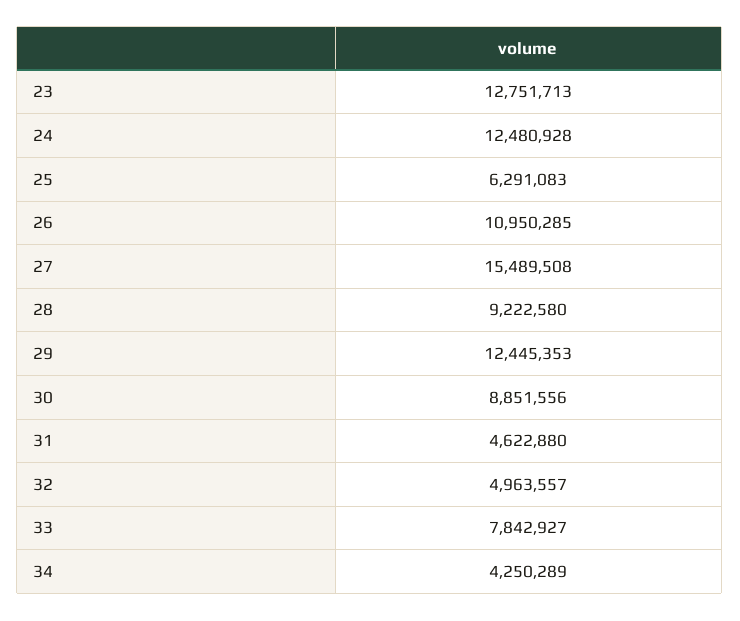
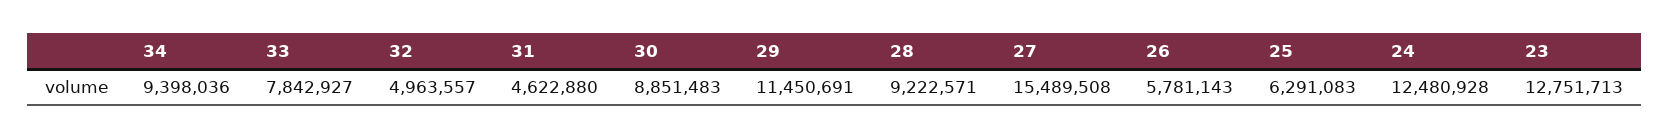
26: 10950285 -> 5781143
28: 9222580 -> 9222571
29: 12445353 -> 11450691
30: 8851556 -> 8851483
34: 4250289 -> 9398036

